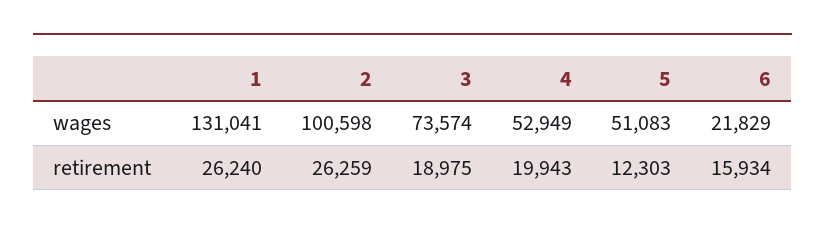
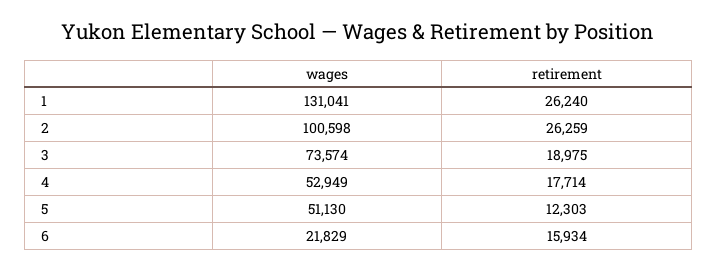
5, wages: 51083 -> 51130
4, retirement: 19943 -> 17714

